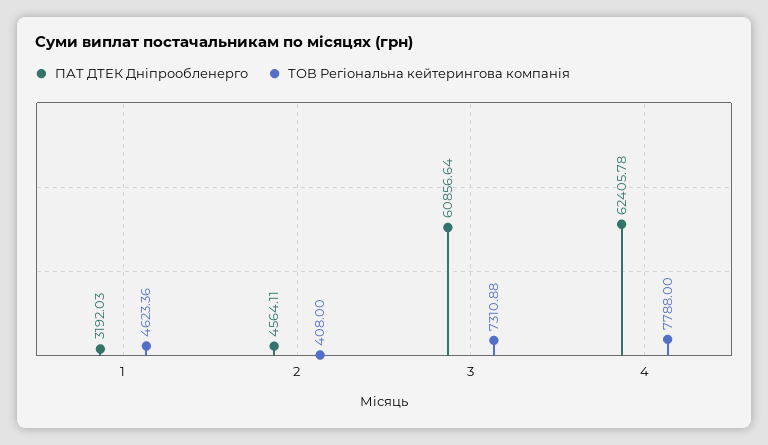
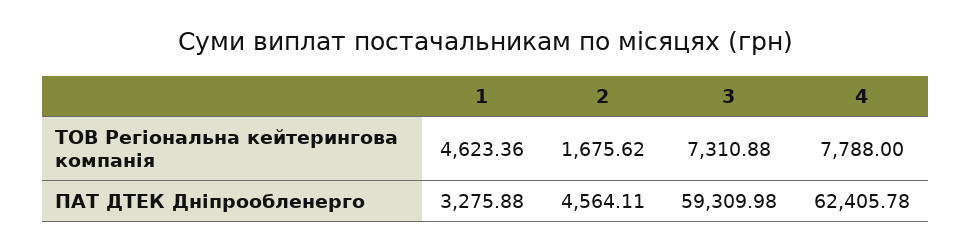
ПАТ ДТЕК Дніпрообленерго, 1: 3192.03 -> 3275.88
ТОВ Регіональна кейтерингова компанія, 2: 408 -> 1675.62
ПАТ ДТЕК Дніпрообленерго, 3: 60856.64 -> 59309.98

